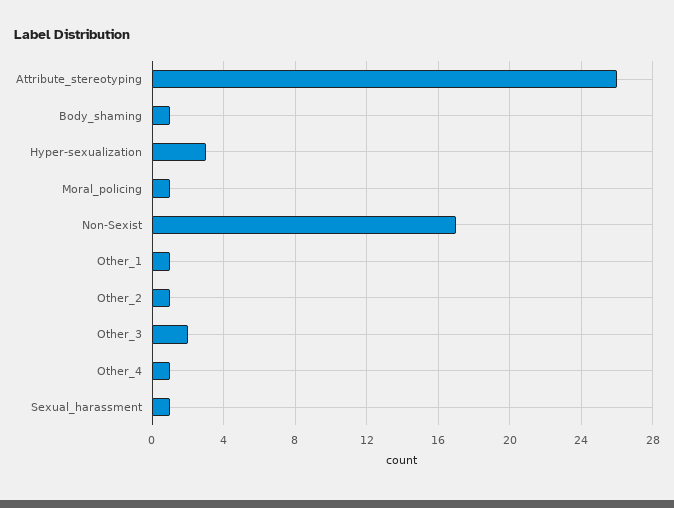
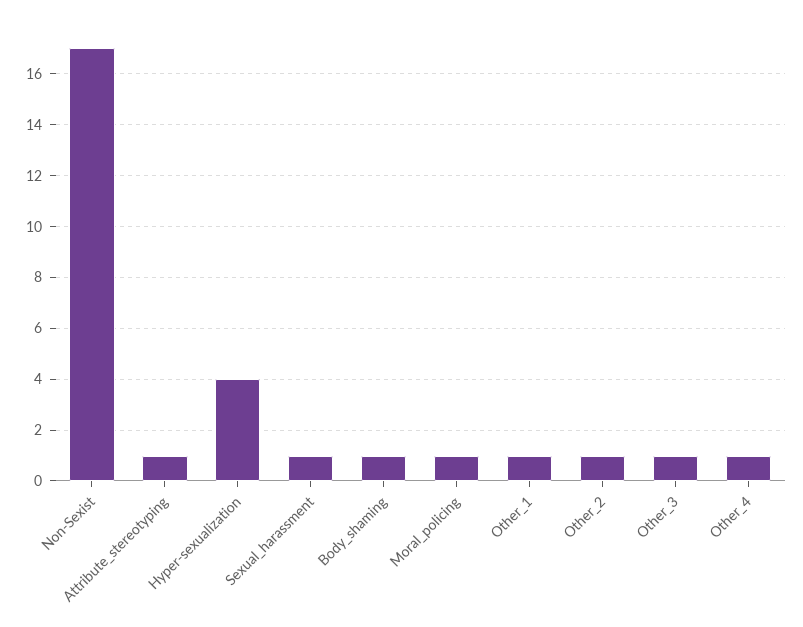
Attribute_stereotyping: 26 -> 1
Hyper-sexualization: 3 -> 4
Other_3: 2 -> 1

